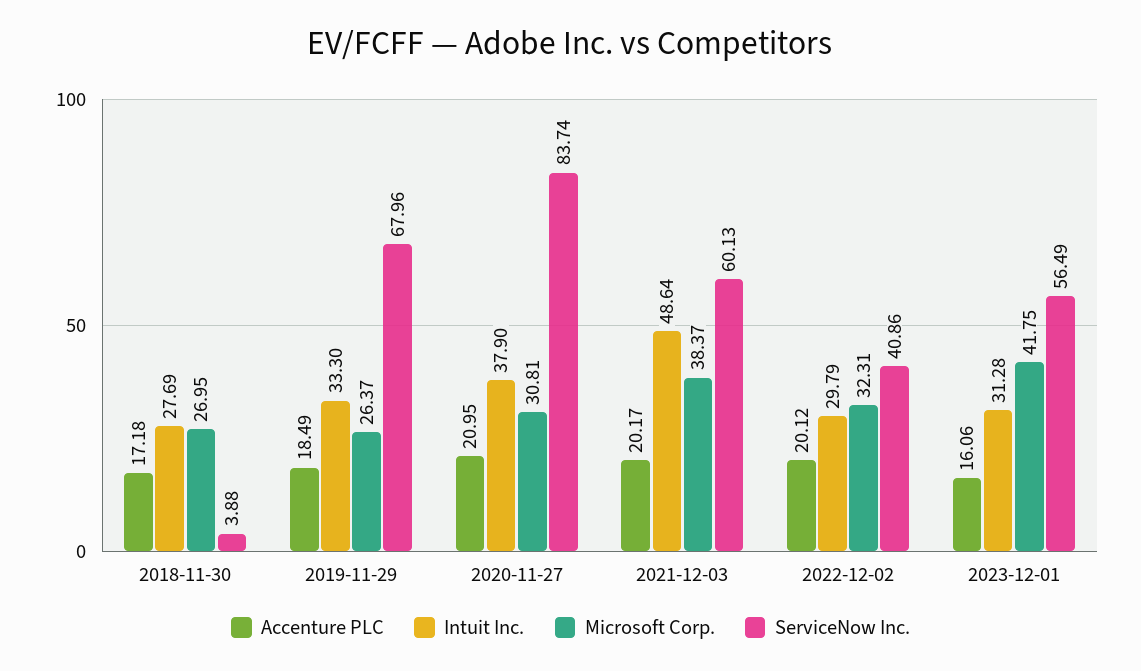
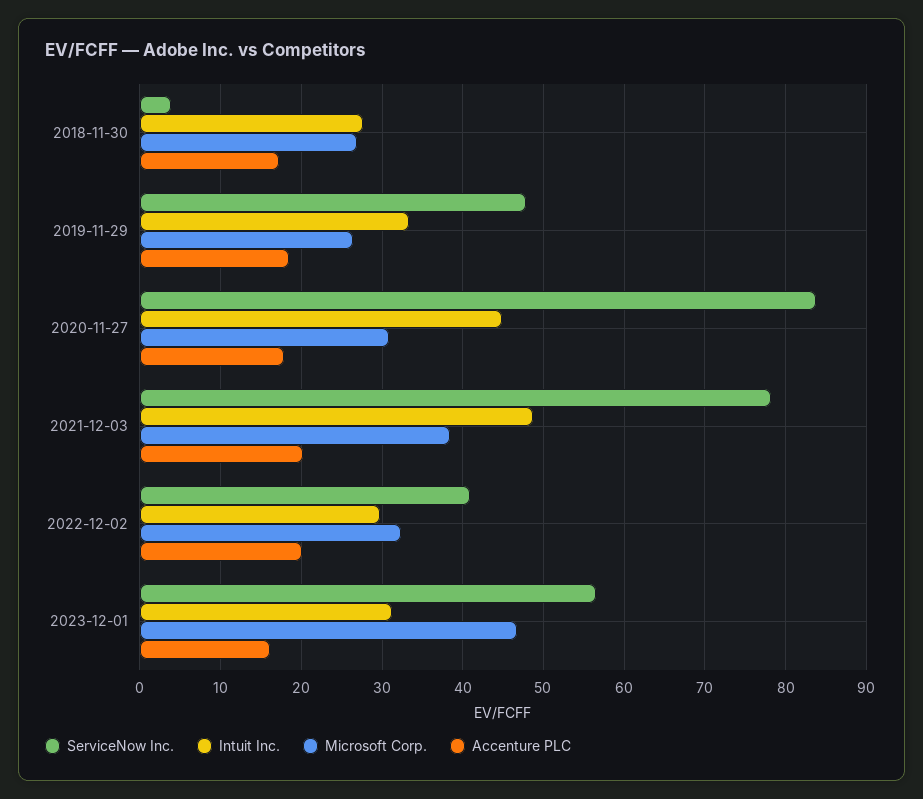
ServiceNow Inc., 2019-11-29: 67.96 -> 48
Accenture PLC, 2020-11-27: 20.95 -> 18
Intuit Inc., 2020-11-27: 37.9 -> 45
ServiceNow Inc., 2021-12-03: 60.13 -> 78
Microsoft Corp., 2023-12-01: 41.75 -> 47

